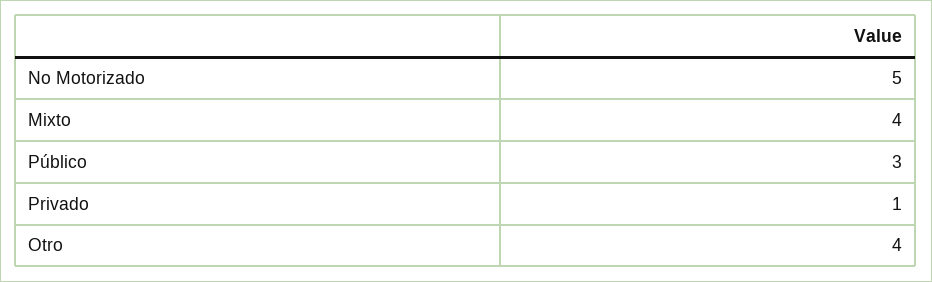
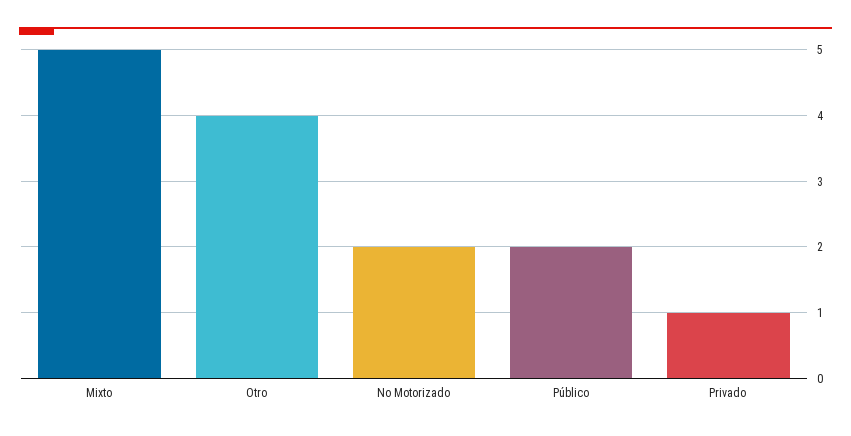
No Motorizado: 5 -> 2
Mixto: 4 -> 5
Público: 3 -> 2

